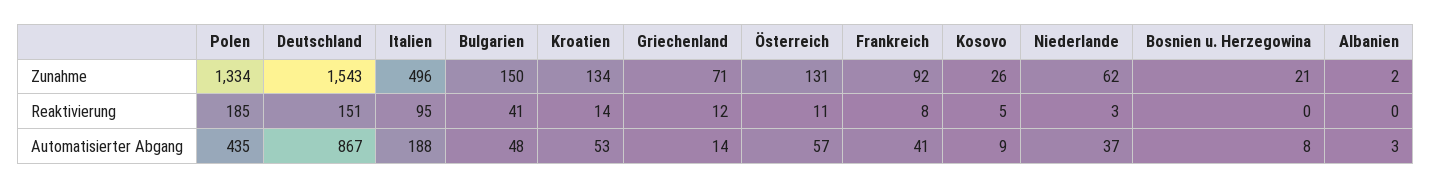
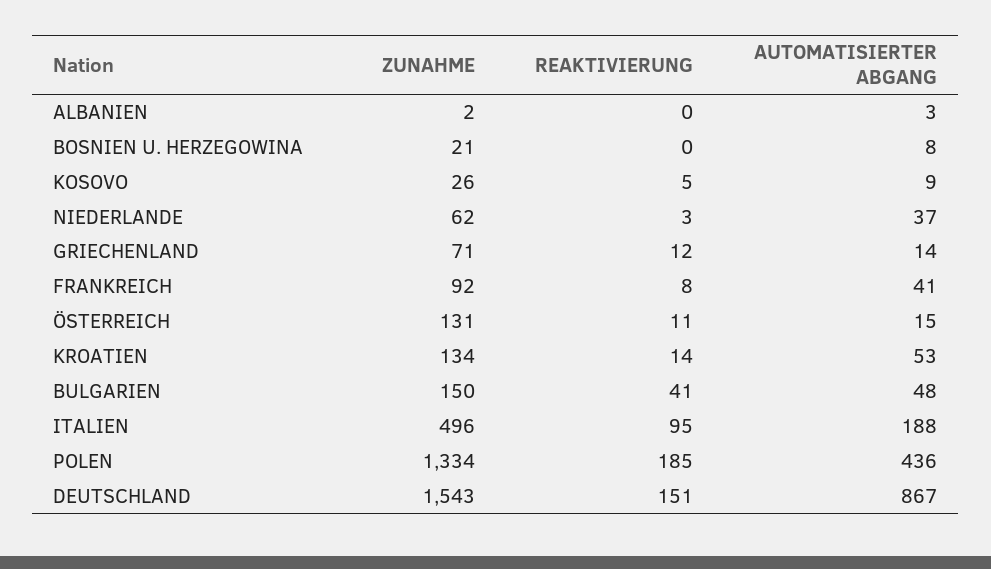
Polen, Automatisierter Abgang: 435 -> 436
Österreich, Automatisierter Abgang: 57 -> 15

